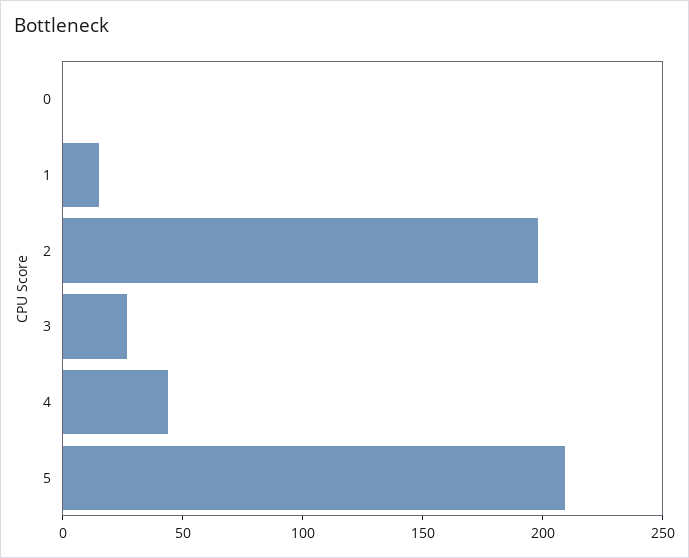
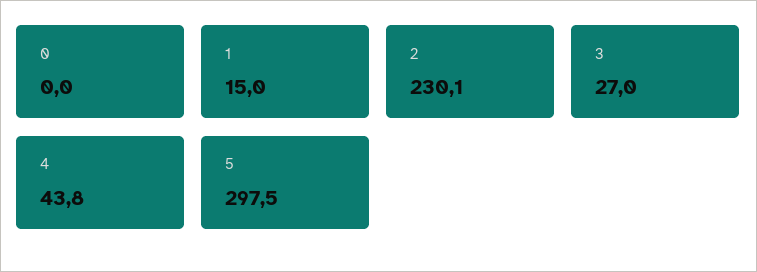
2: 200 -> 230.1
5: 210 -> 297.5

